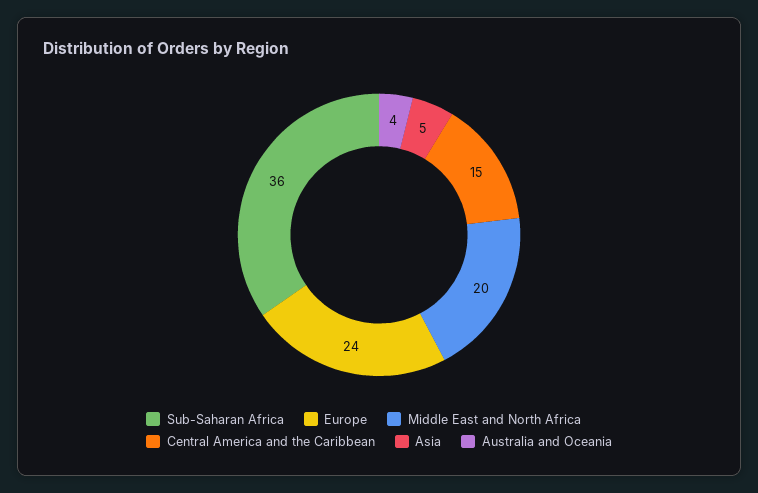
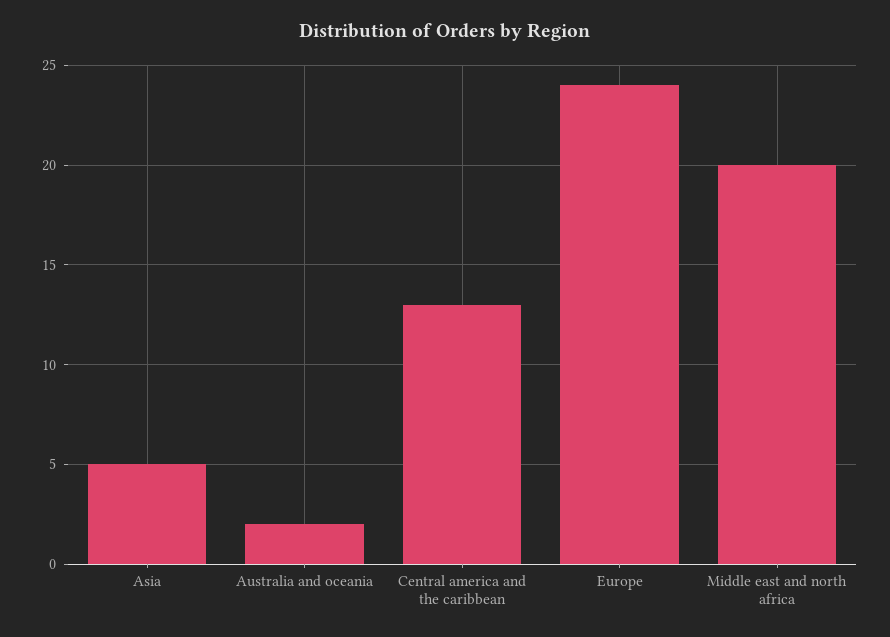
Sub-Saharan Africa: 36 -> none
Central America and the Caribbean: 15 -> 13
Australia and Oceania: 4 -> 2

